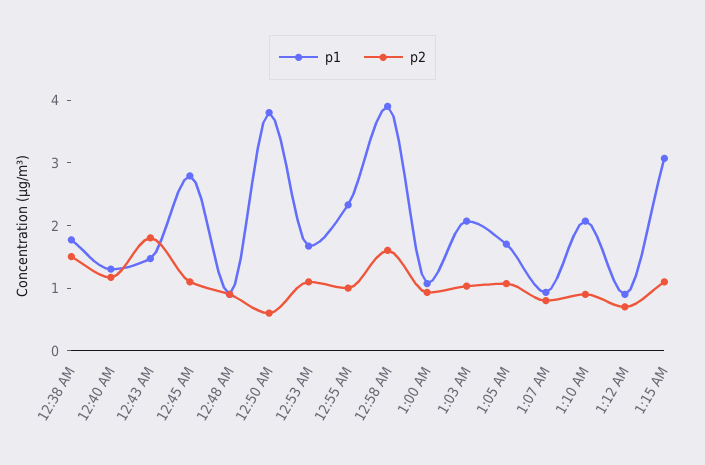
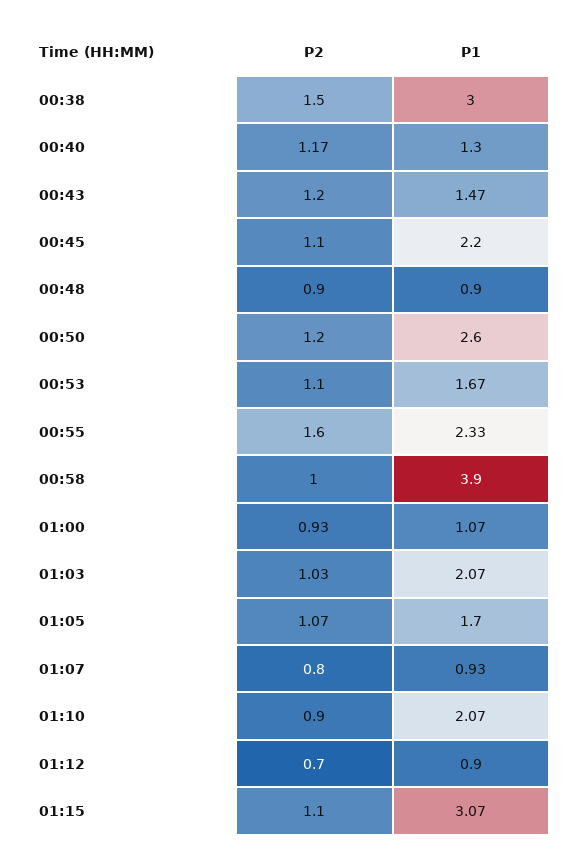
p1, 12:38 AM: 1.8 -> 3
p2, 12:43 AM: 1.8 -> 1.2
p1, 12:45 AM: 2.8 -> 2.2
p1, 12:50 AM: 3.8 -> 2.6
p2, 12:50 AM: 0.6 -> 1.2
p2, 12:55 AM: 1 -> 1.6
p2, 12:58 AM: 1.6 -> 1

